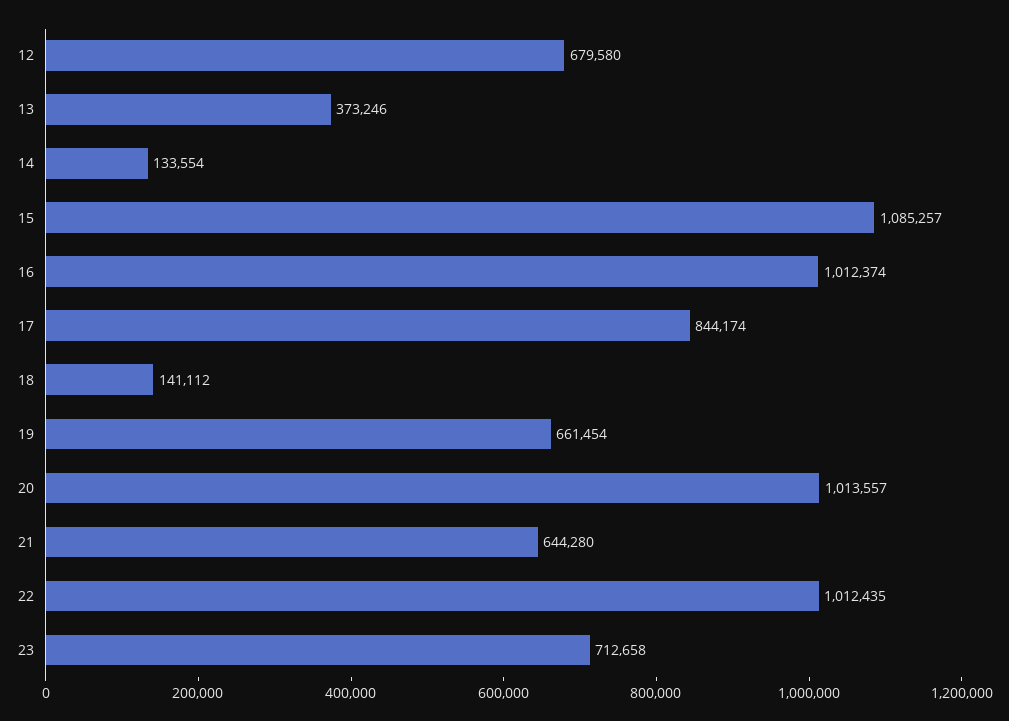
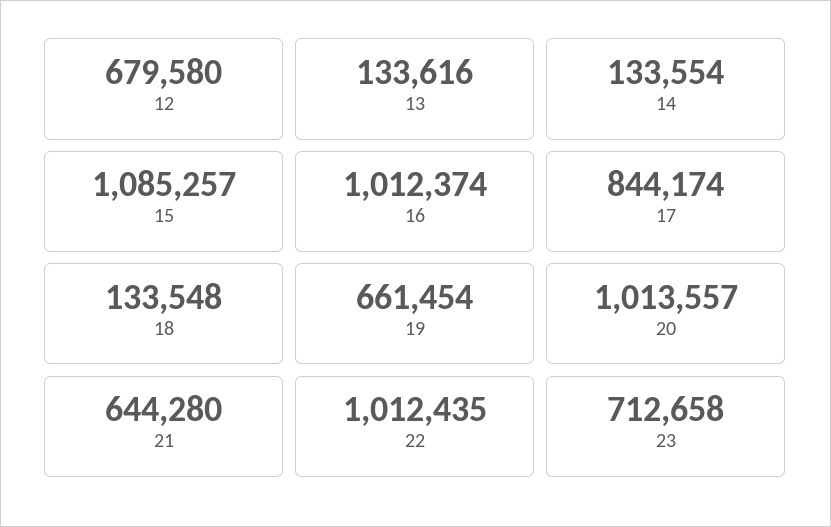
13: 373246 -> 133616
18: 141112 -> 133548

